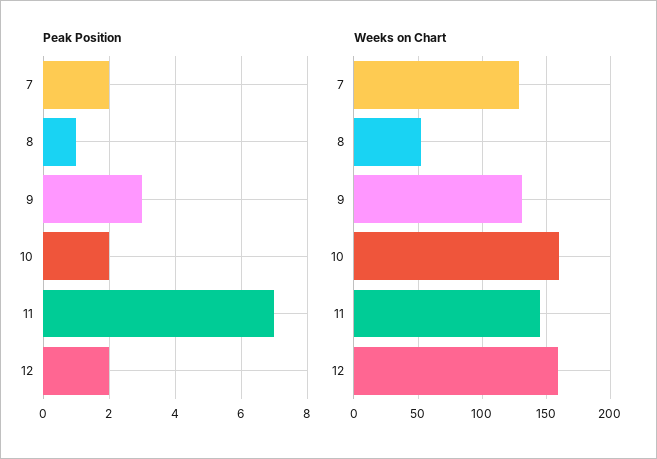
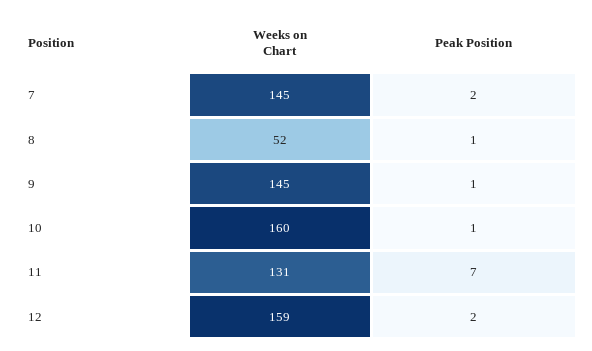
Peak Position, 9: 3 -> 1
Peak Position, 10: 2 -> 1
Weeks on Chart, 7: 130 -> 145
Weeks on Chart, 9: 130 -> 145
Weeks on Chart, 11: 145 -> 131

